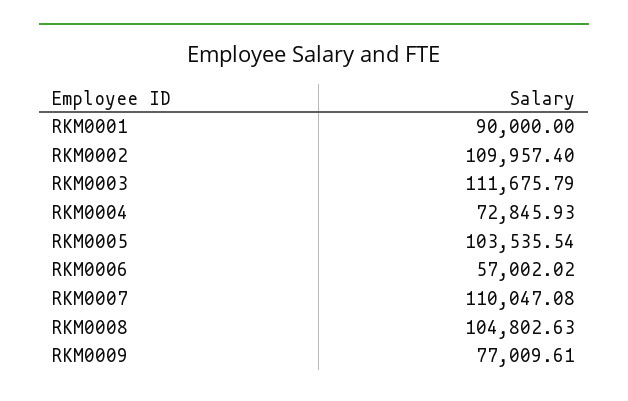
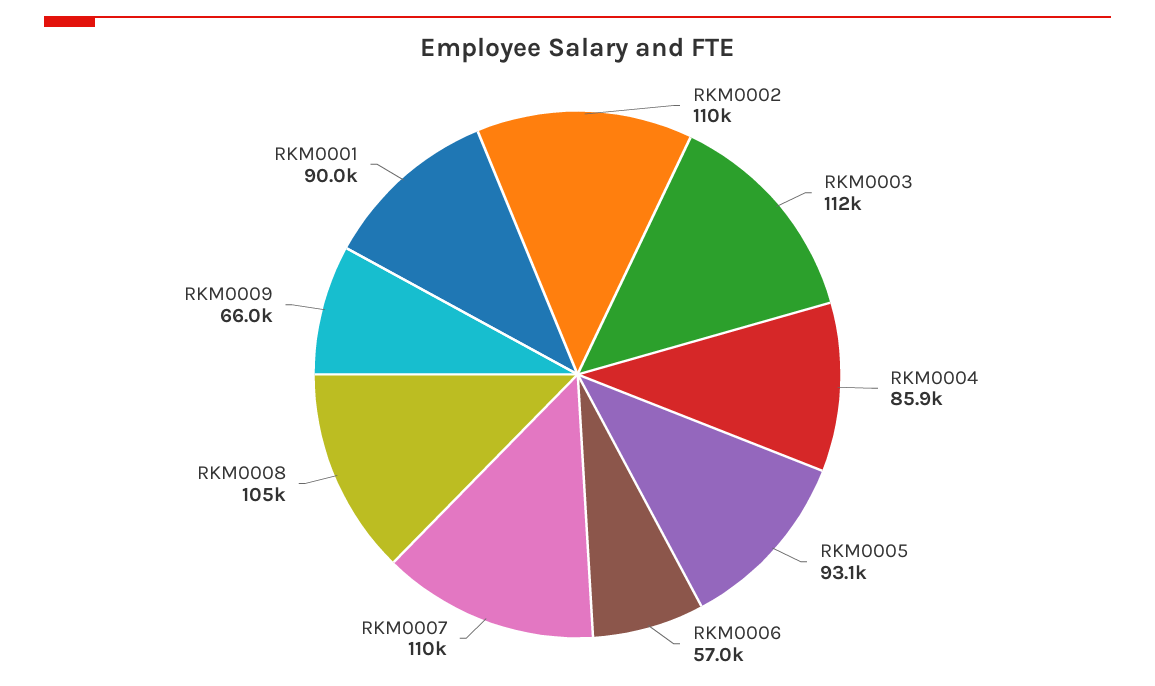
RKM0004: 72845.93 -> 85900
RKM0005: 103535.54 -> 93100
RKM0009: 77009.61 -> 66000

